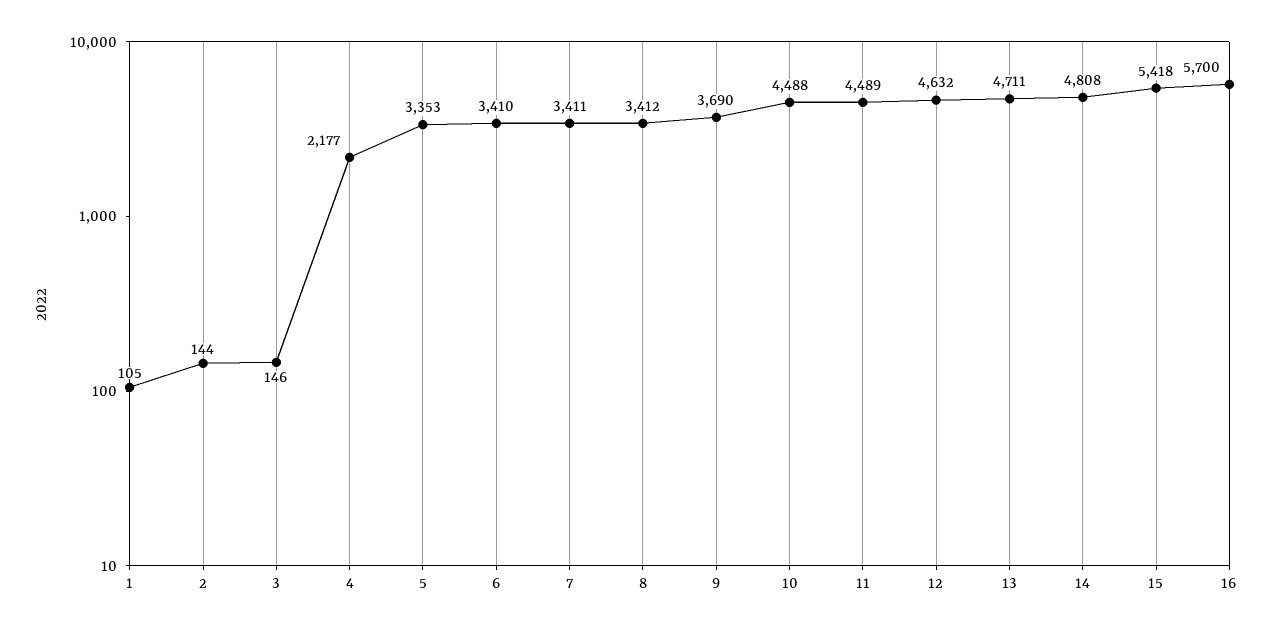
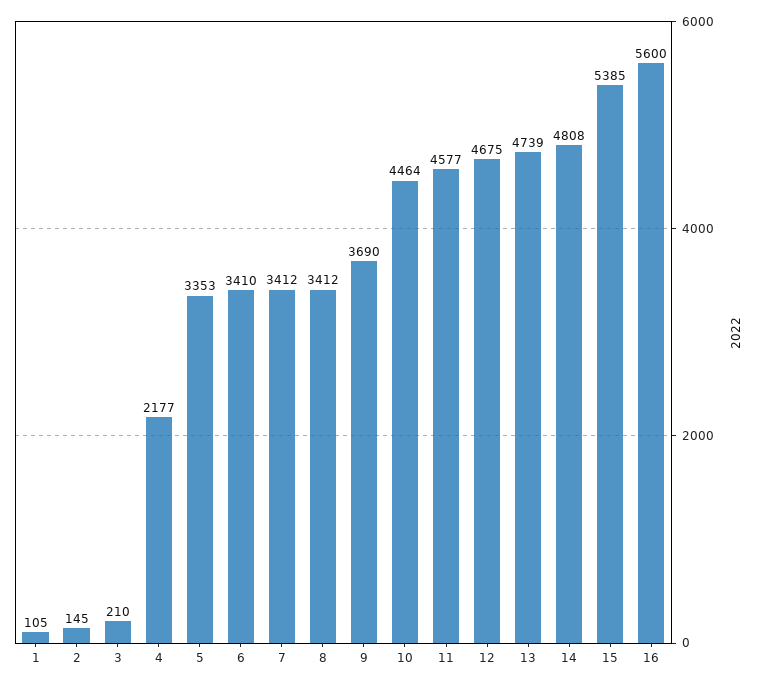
2: 144 -> 145
3: 146 -> 210
7: 3411 -> 3412
10: 4488 -> 4464
11: 4489 -> 4577
12: 4632 -> 4675
13: 4711 -> 4739
15: 5418 -> 5385
16: 5700 -> 5600

